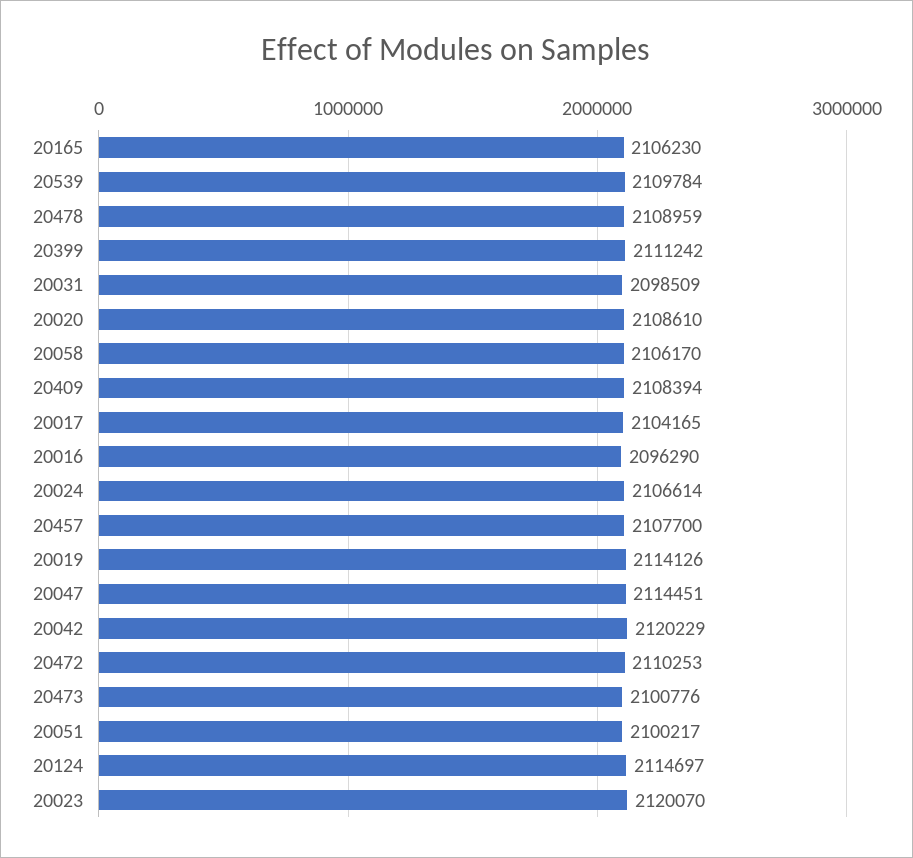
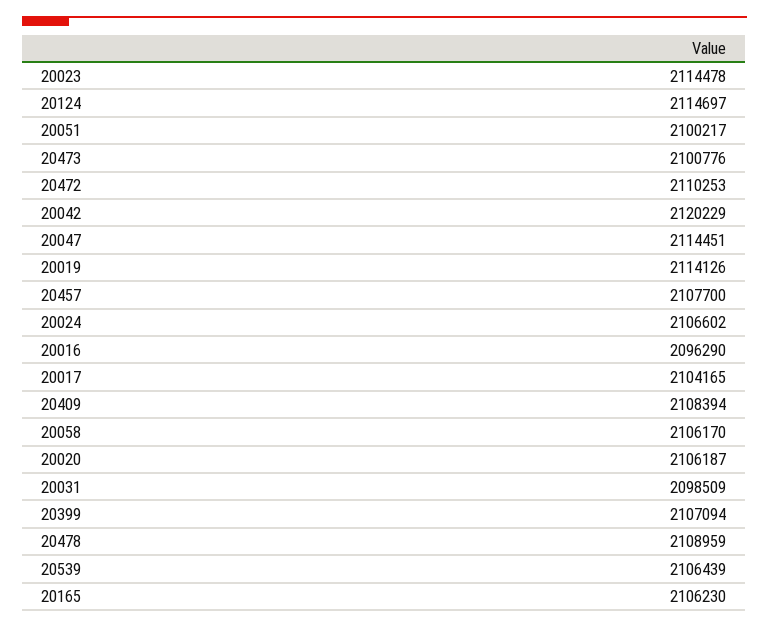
20539: 2109784 -> 2106439
20399: 2111242 -> 2107094
20020: 2108610 -> 2106187
20024: 2106614 -> 2106602
20023: 2120070 -> 2114478

